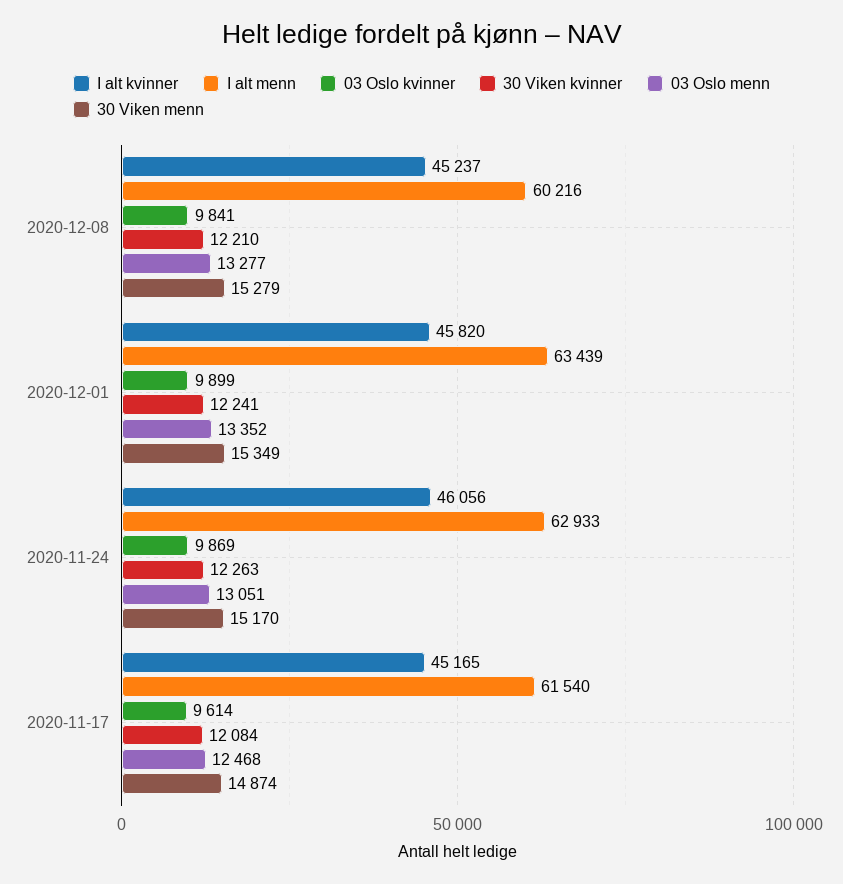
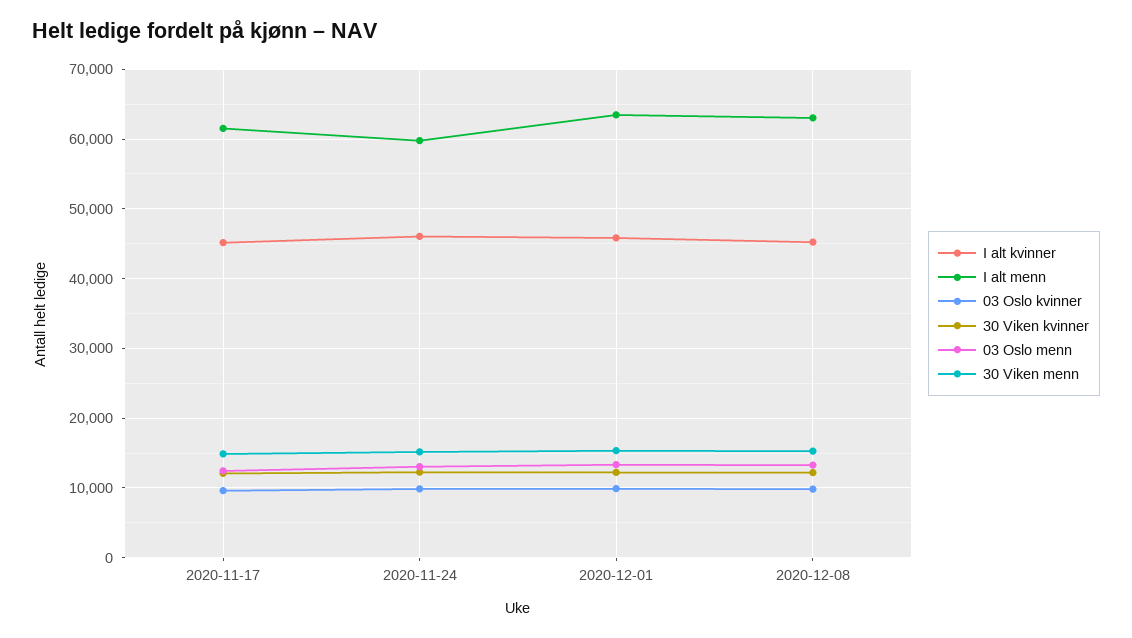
I alt menn, 2020-12-08: 60216 -> 63000
I alt menn, 2020-11-24: 62933 -> 60000

